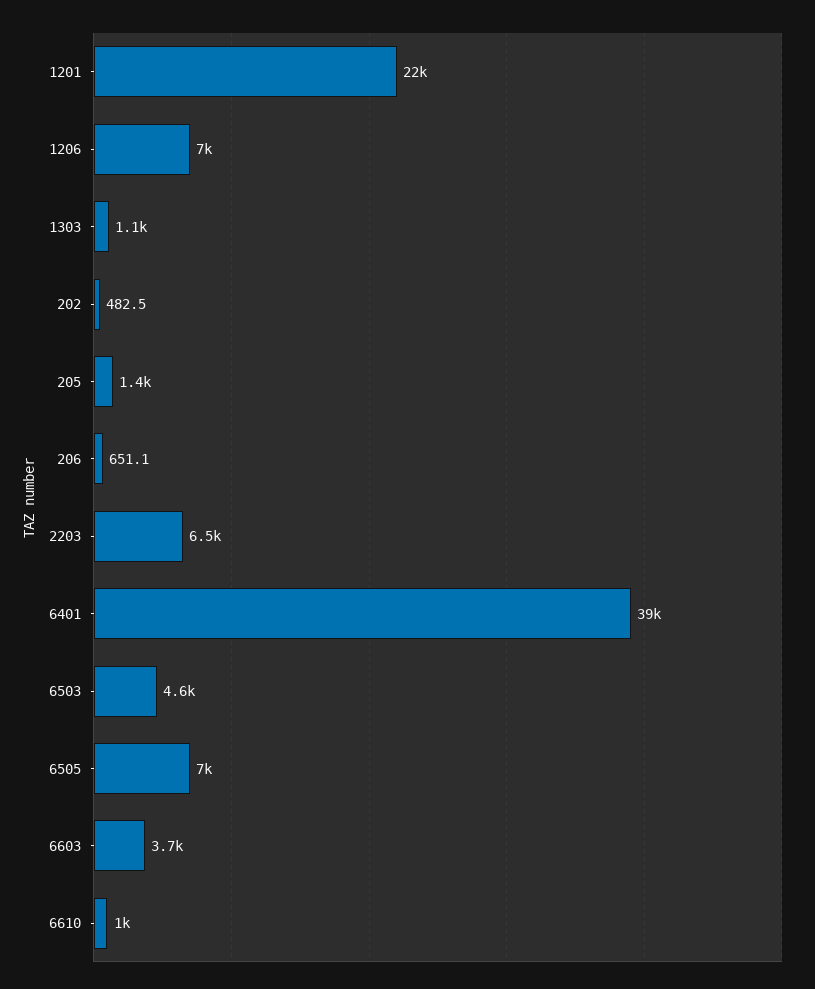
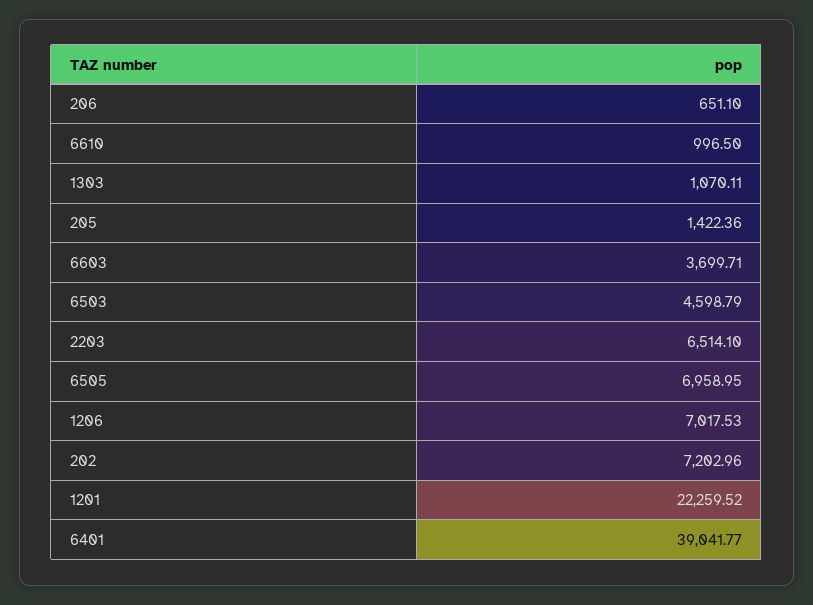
202: 482.5 -> 7202.96

